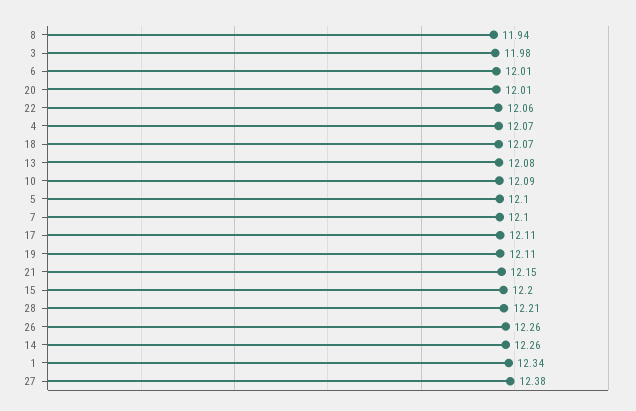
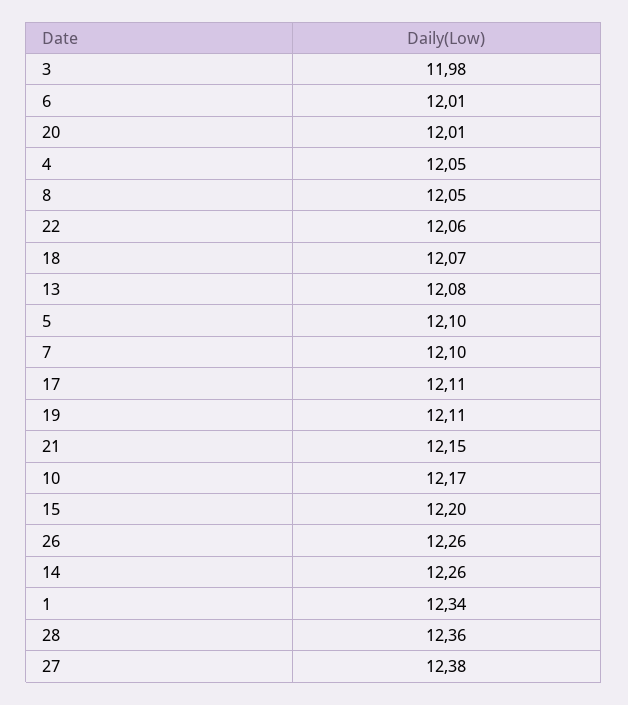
8: 11.94 -> 12.05
4: 12.07 -> 12.05
10: 12.09 -> 12.17
28: 12.21 -> 12.36

